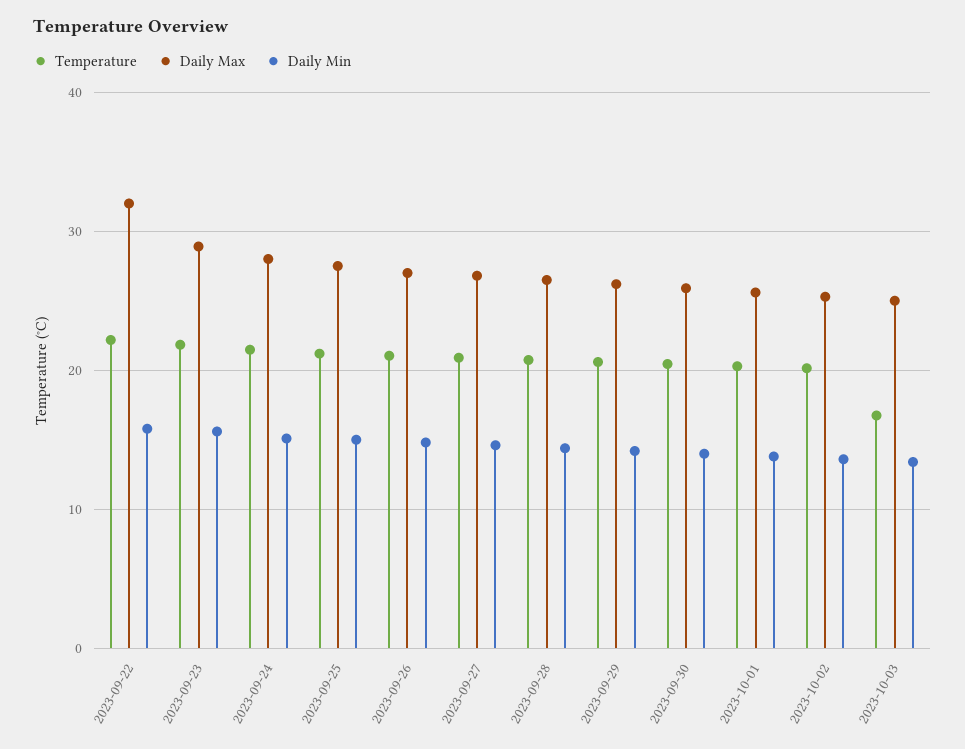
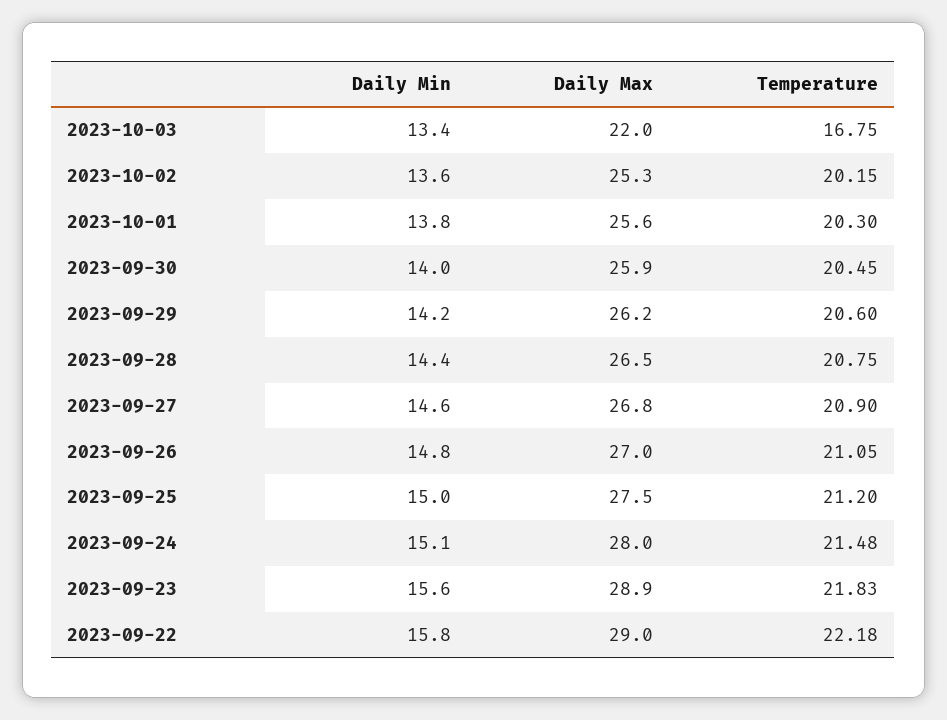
Daily Max, 2023-09-22: 32 -> 29
Daily Max, 2023-10-03: 25 -> 22

